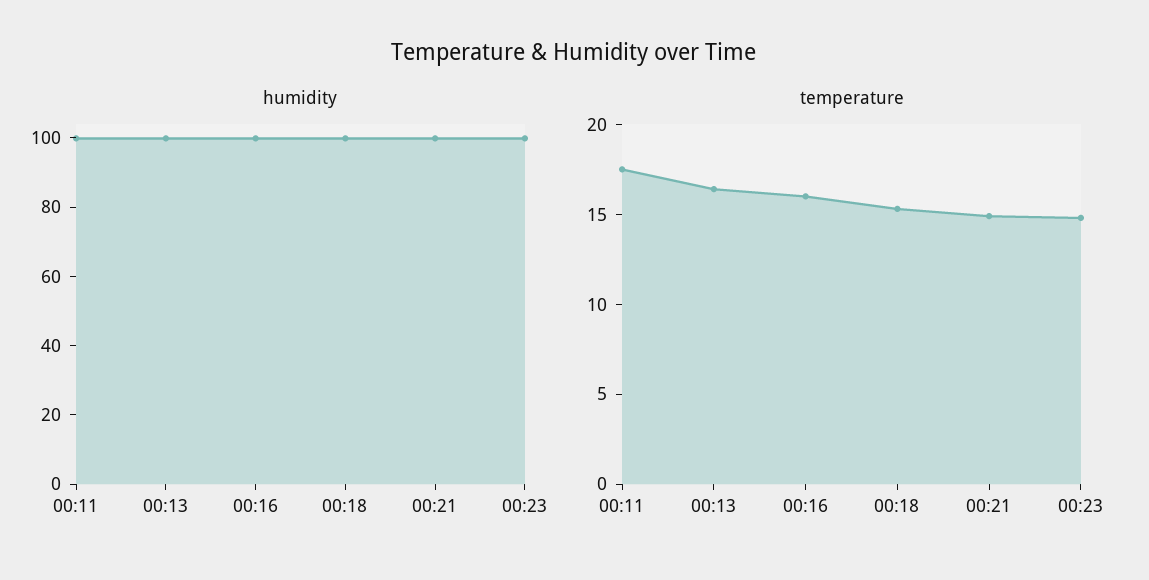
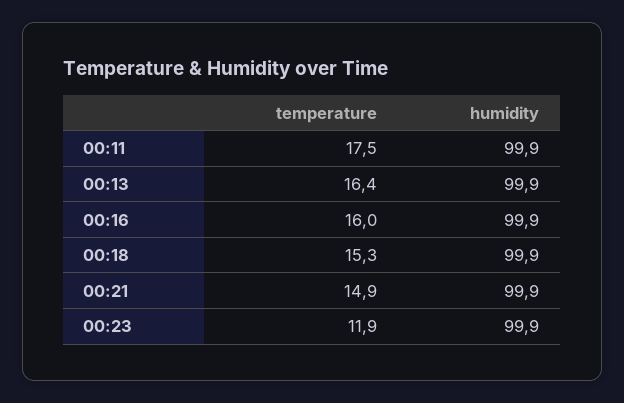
temperature, 00:23: 15 -> 11.9

